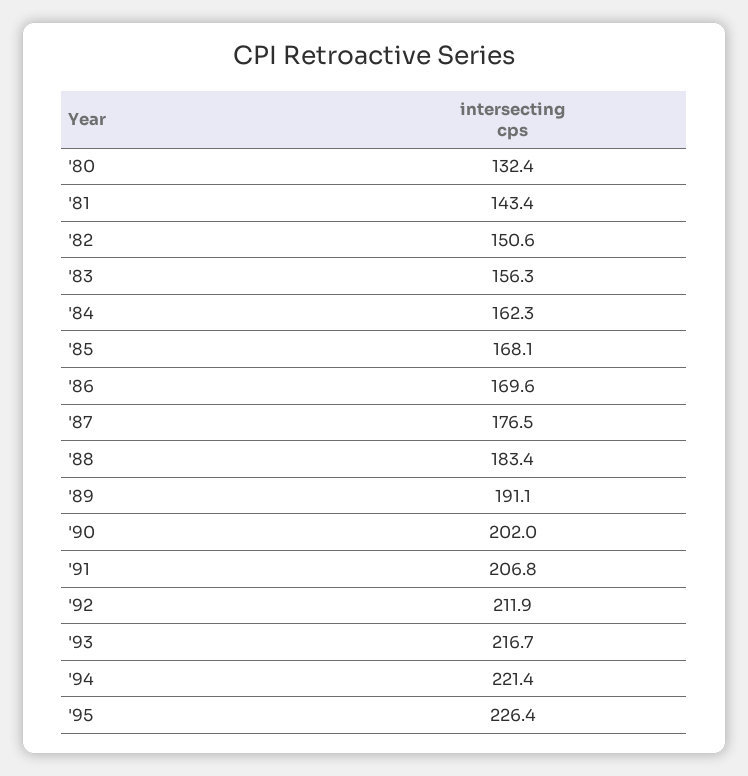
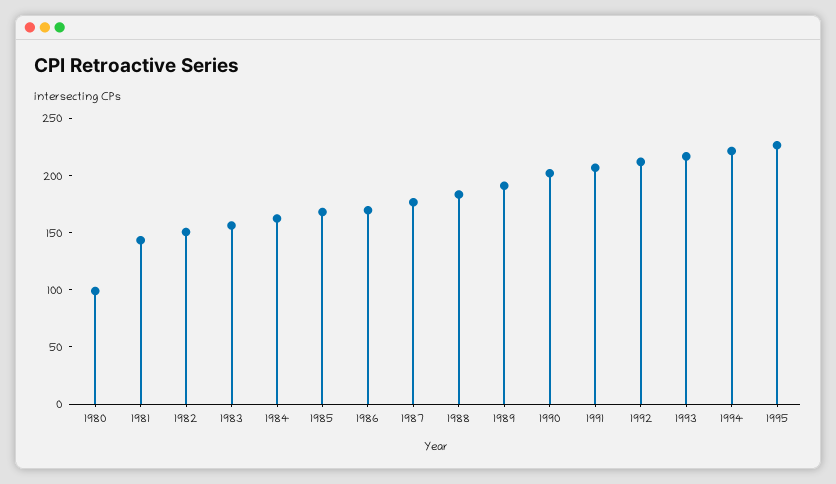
'80: 132.4 -> 100

